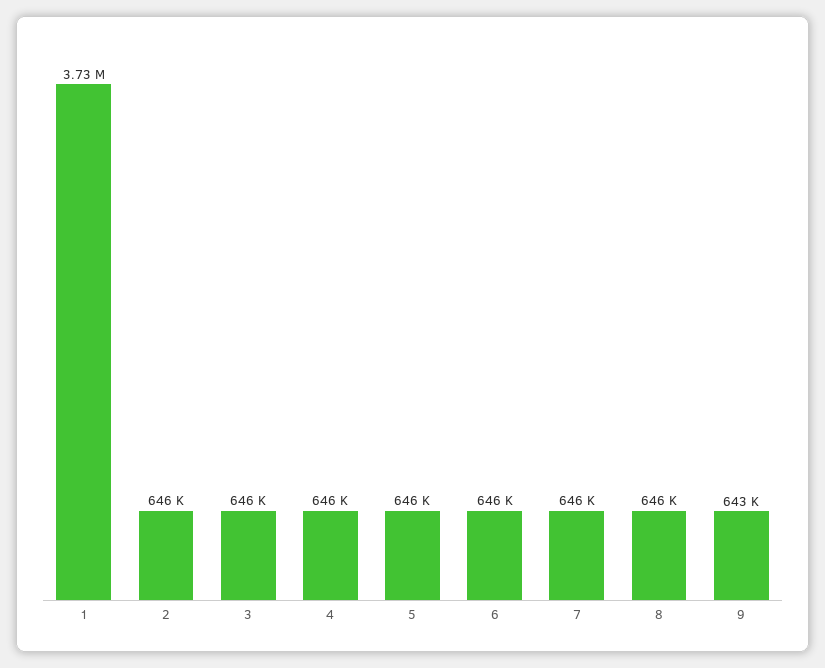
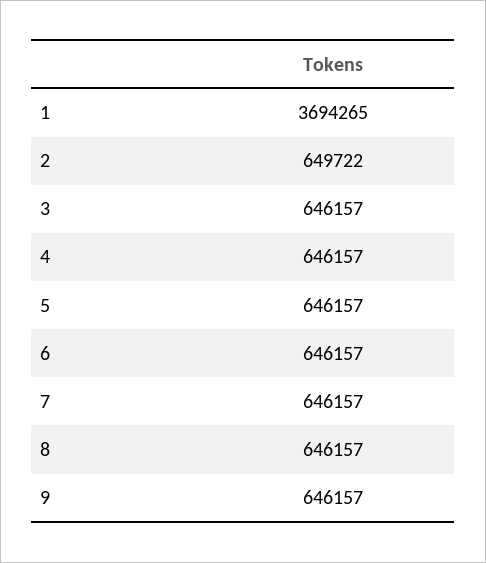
1: 3730000 -> 3694265
2: 646000 -> 649722
9: 643000 -> 646157

